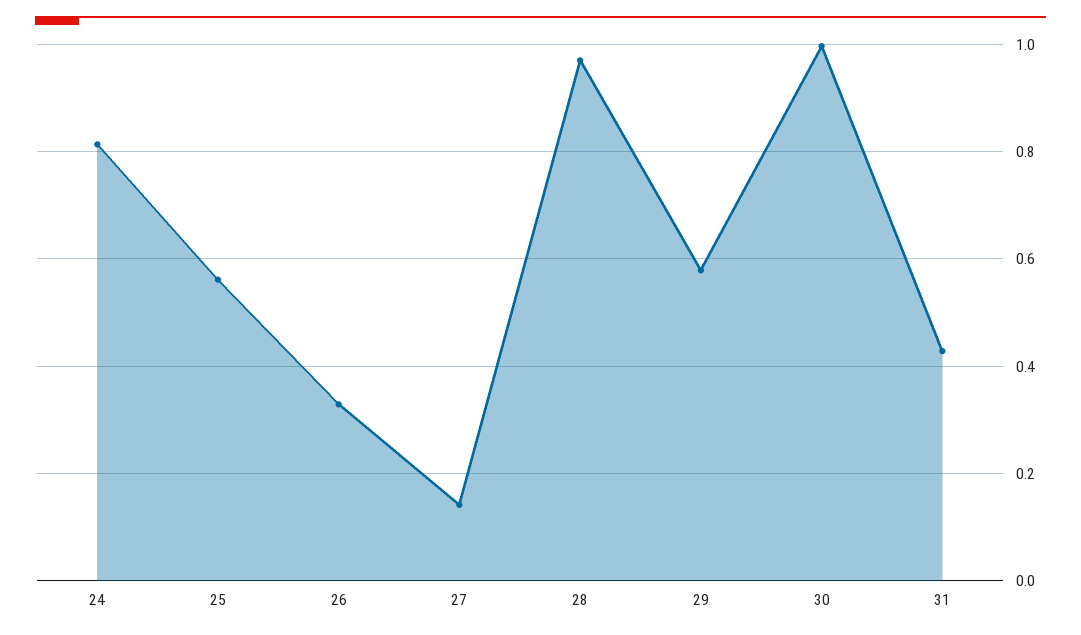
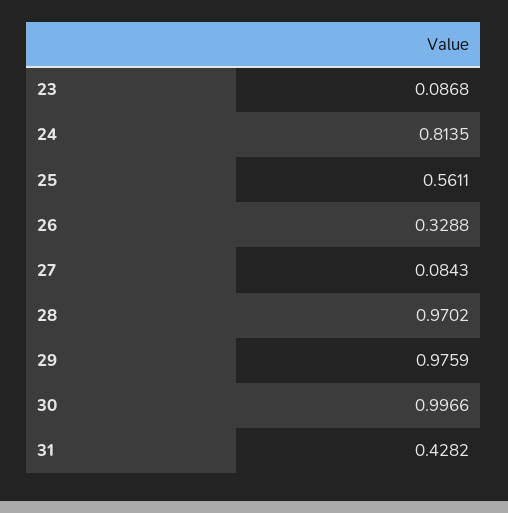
27: 0.14 -> 0.0843
29: 0.58 -> 0.9759
23: none -> 0.0868

